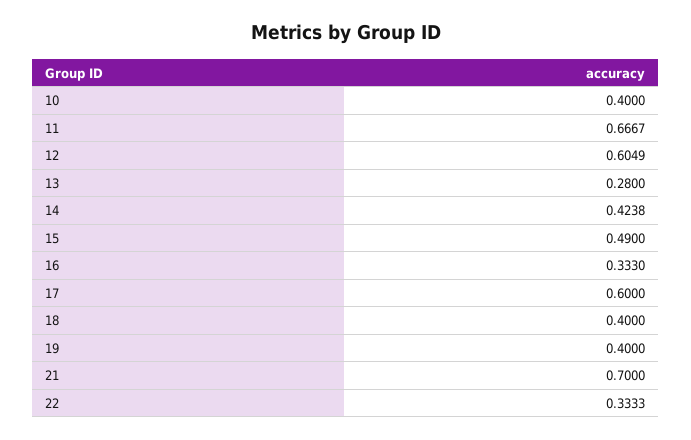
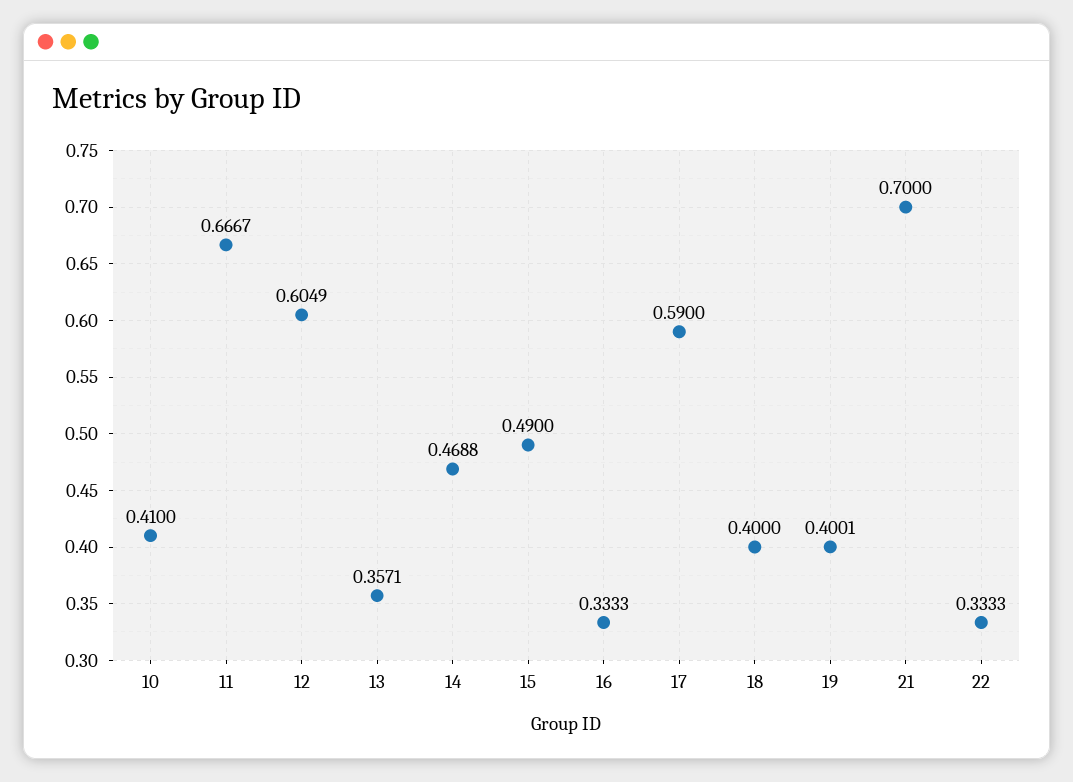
10: 0.4 -> 0.41
13: 0.28 -> 0.3571
14: 0.4238 -> 0.4688
16: 0.333 -> 0.3333
17: 0.6 -> 0.59
19: 0.4 -> 0.4001

